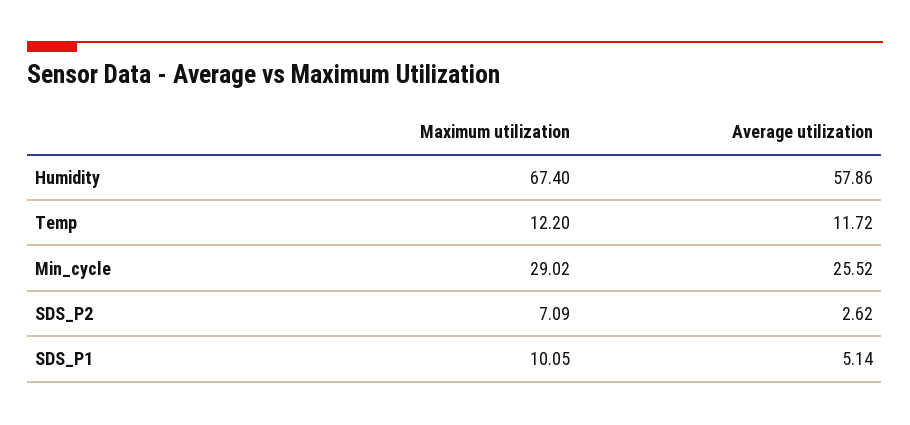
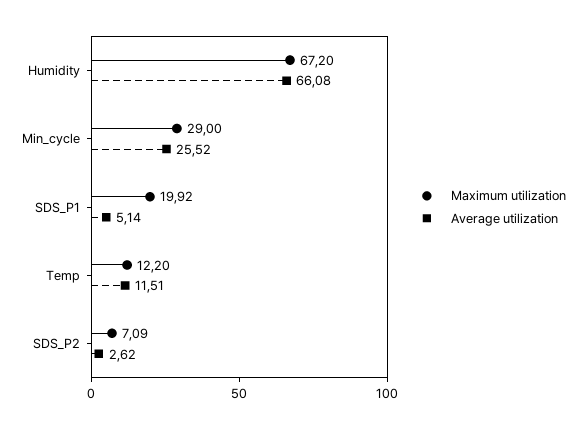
Maximum utilization, Humidity: 67.4 -> 67.2
Average utilization, Humidity: 57.86 -> 66.08
Average utilization, Temp: 11.72 -> 11.51
Maximum utilization, Min_cycle: 29.02 -> 29
Maximum utilization, SDS_P1: 10.05 -> 19.92

